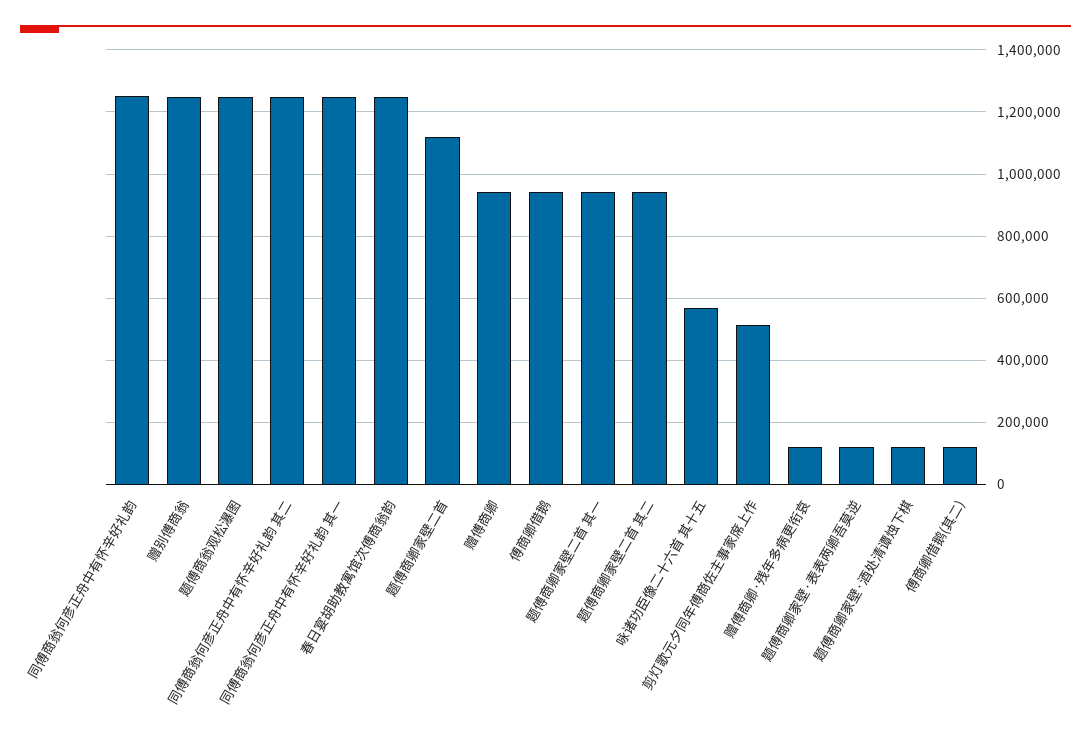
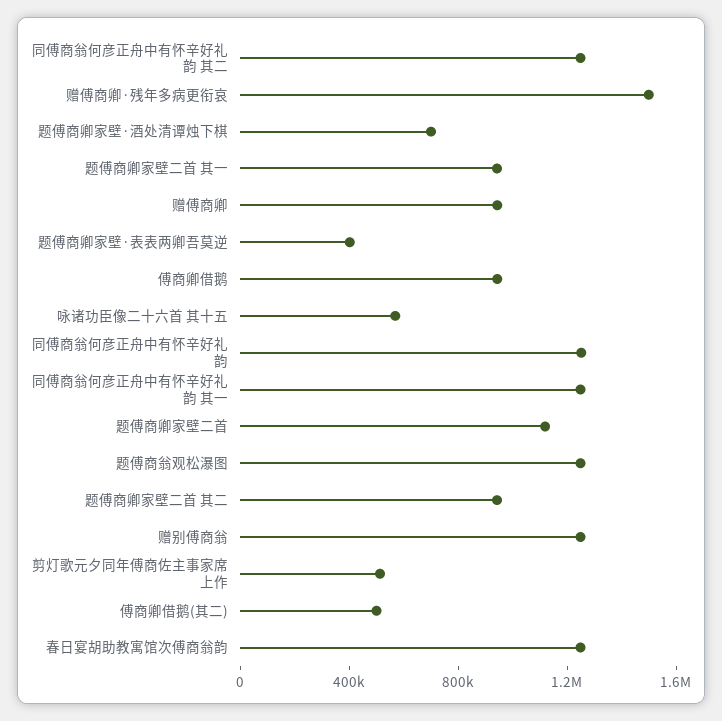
赠傅商卿·残年多病更衔哀: 120000 -> 1500000
题傅商卿家壁·表表两卿吾莫逆: 120000 -> 400000
题傅商卿家壁·酒处清谭烛下棋: 120000 -> 700000
傅商卿借鹅(其二): 120000 -> 500000

